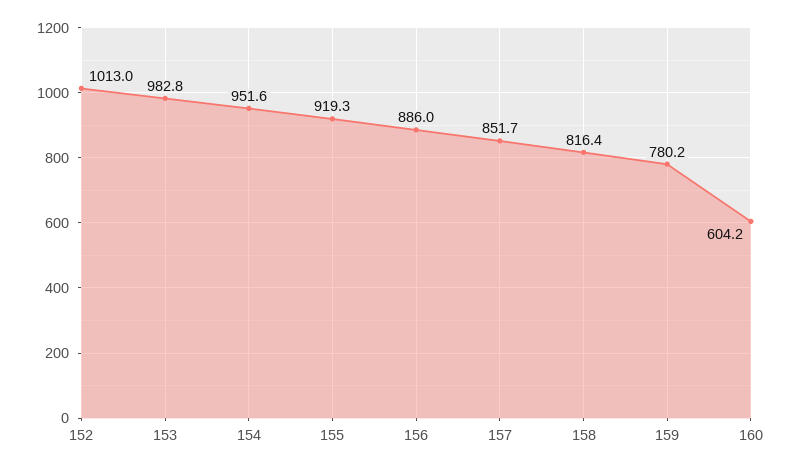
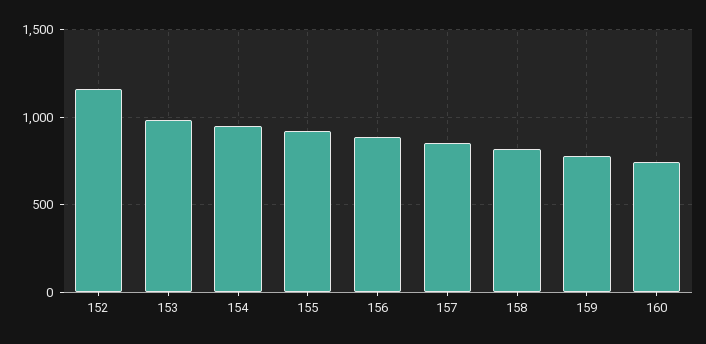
152: 1013 -> 1150
160: 604.2 -> 750

